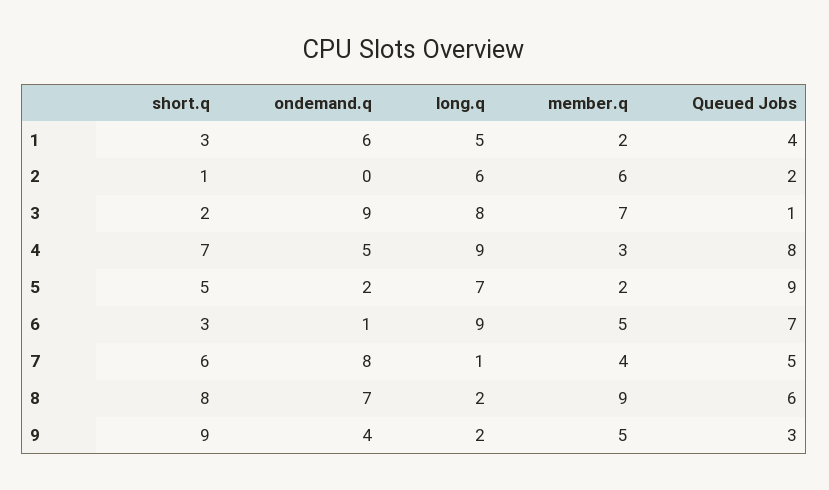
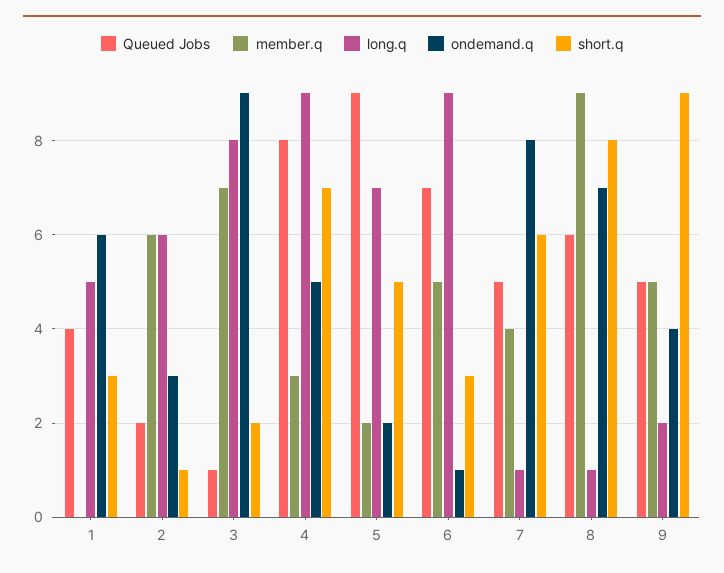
member.q, 1: 2 -> 0
ondemand.q, 2: 0 -> 3
long.q, 8: 2 -> 1
Queued Jobs, 9: 3 -> 5

